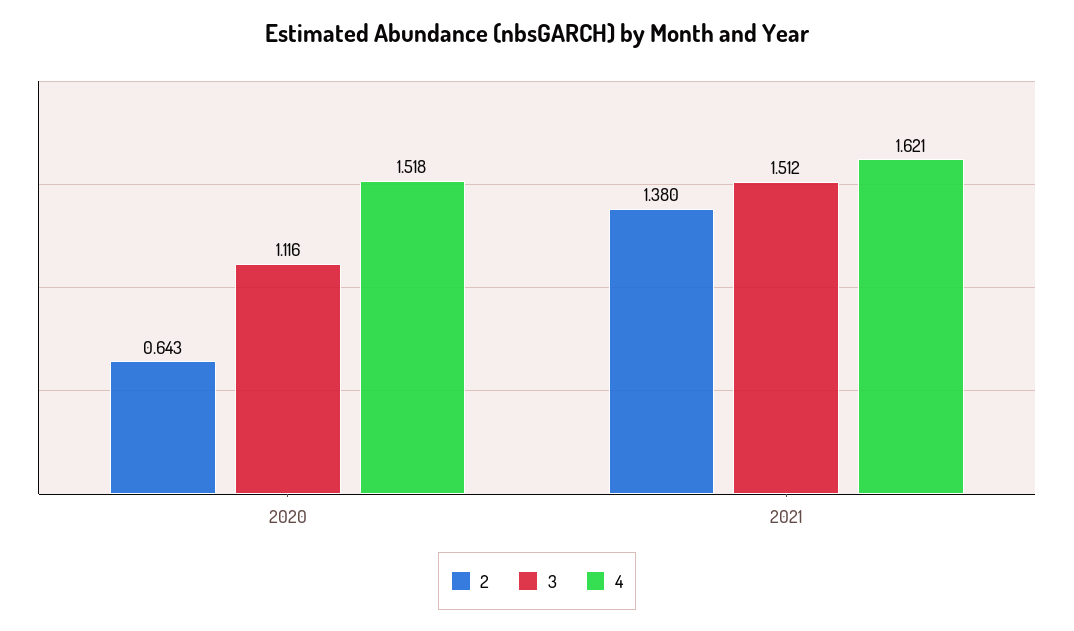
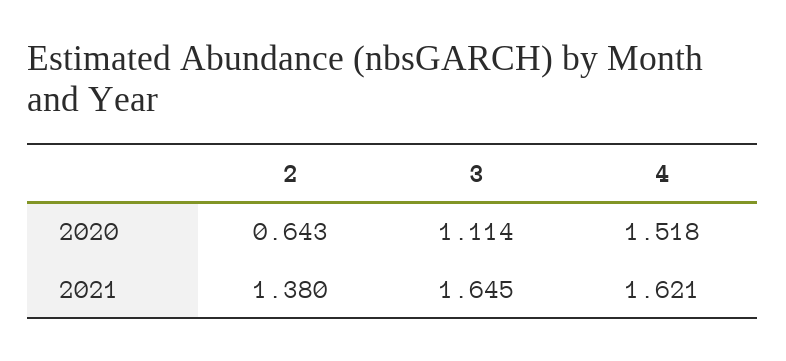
3, 2020: 1.116 -> 1.114
3, 2021: 1.512 -> 1.645

